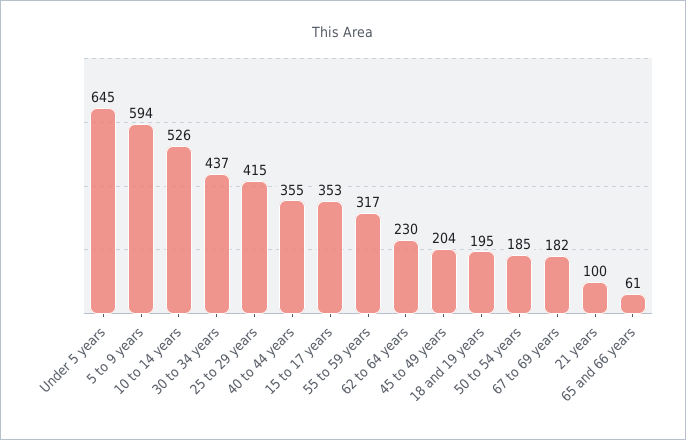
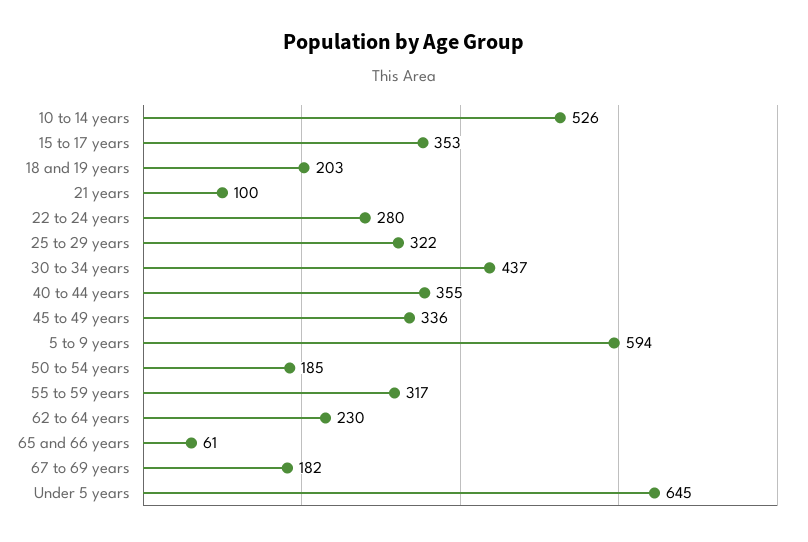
25 to 29 years: 415 -> 322
45 to 49 years: 204 -> 336
18 and 19 years: 195 -> 203
22 to 24 years: none -> 280

